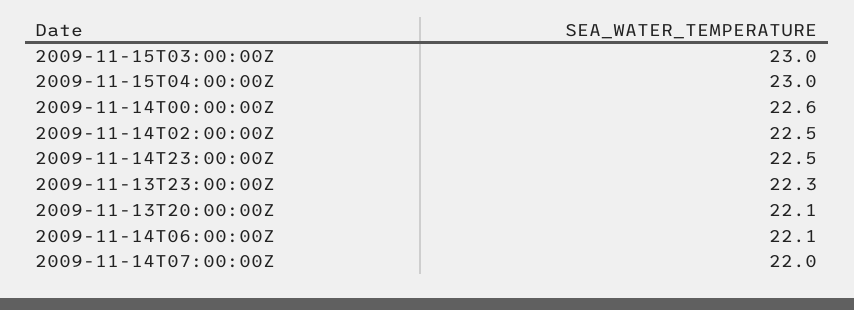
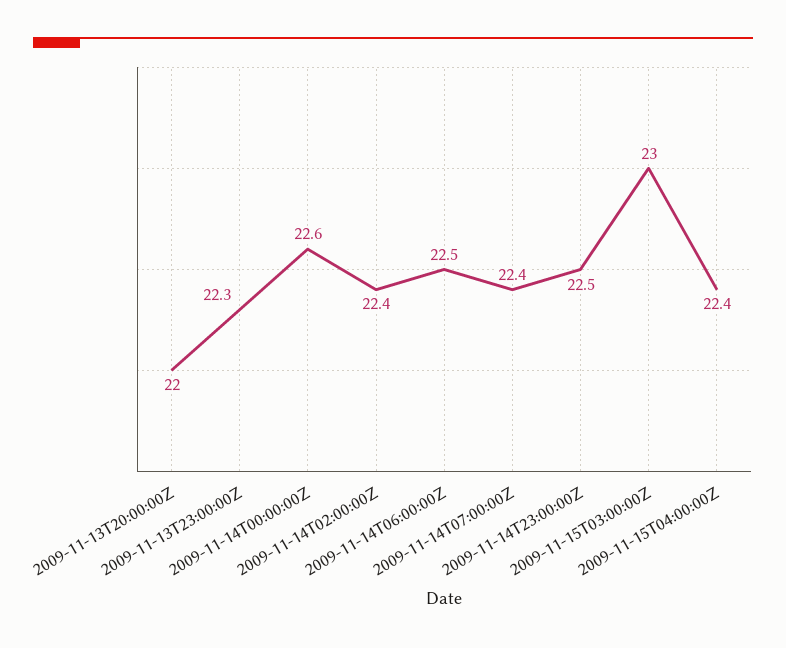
2009-11-15T04:00:00Z: 23 -> 22.4
2009-11-14T02:00:00Z: 22.5 -> 22.4
2009-11-13T20:00:00Z: 22.1 -> 22
2009-11-14T06:00:00Z: 22.1 -> 22.5
2009-11-14T07:00:00Z: 22 -> 22.4

